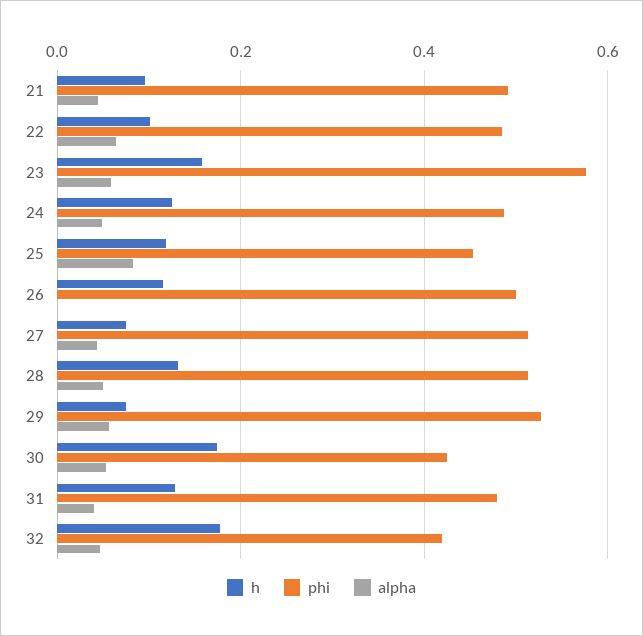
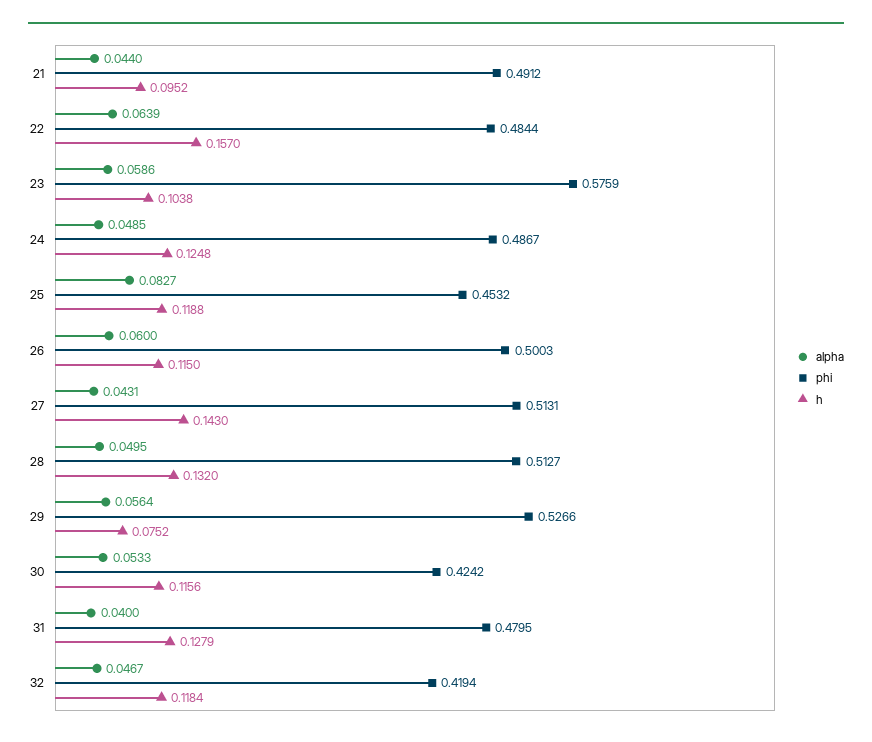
h, 22: 0.1 -> 0.157
h, 23: 0.16 -> 0.1038
alpha, 26: 0 -> 0.06
h, 27: 0.08 -> 0.143
h, 30: 0.18 -> 0.1156
h, 32: 0.18 -> 0.1184

